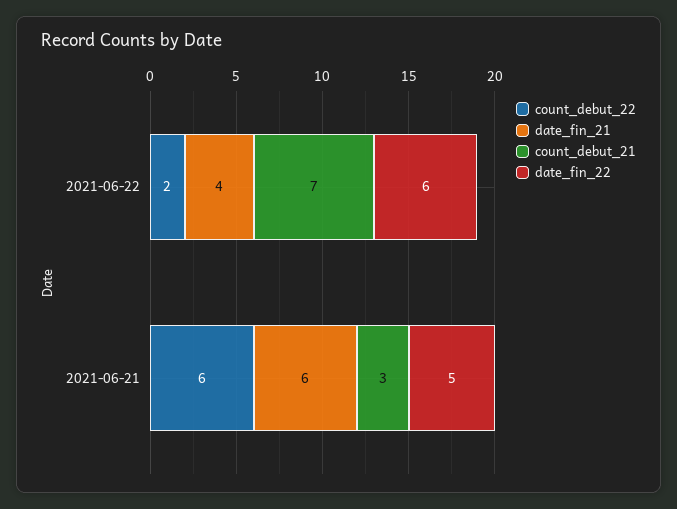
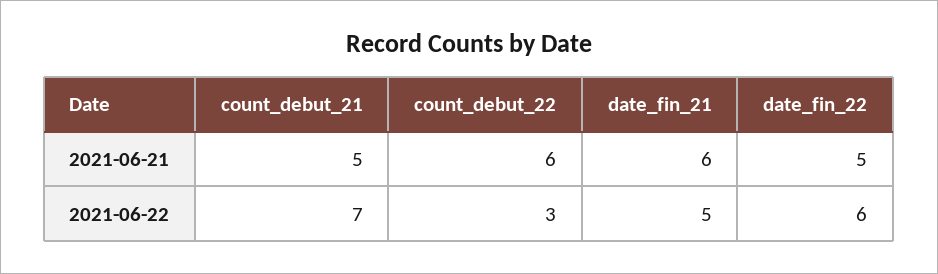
count_debut_22, 2021-06-22: 2 -> 3
date_fin_21, 2021-06-22: 4 -> 5
count_debut_21, 2021-06-21: 3 -> 5

